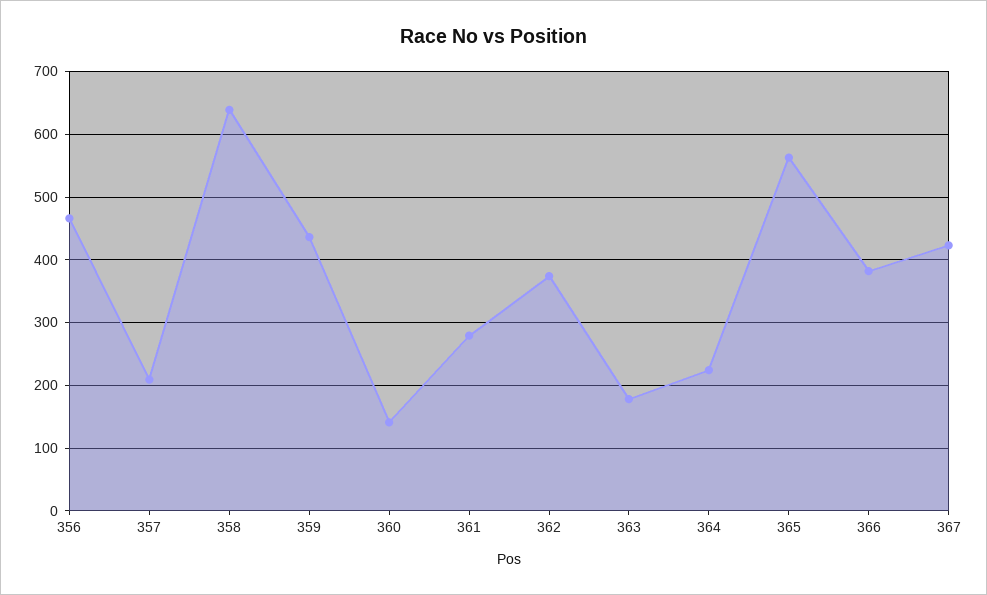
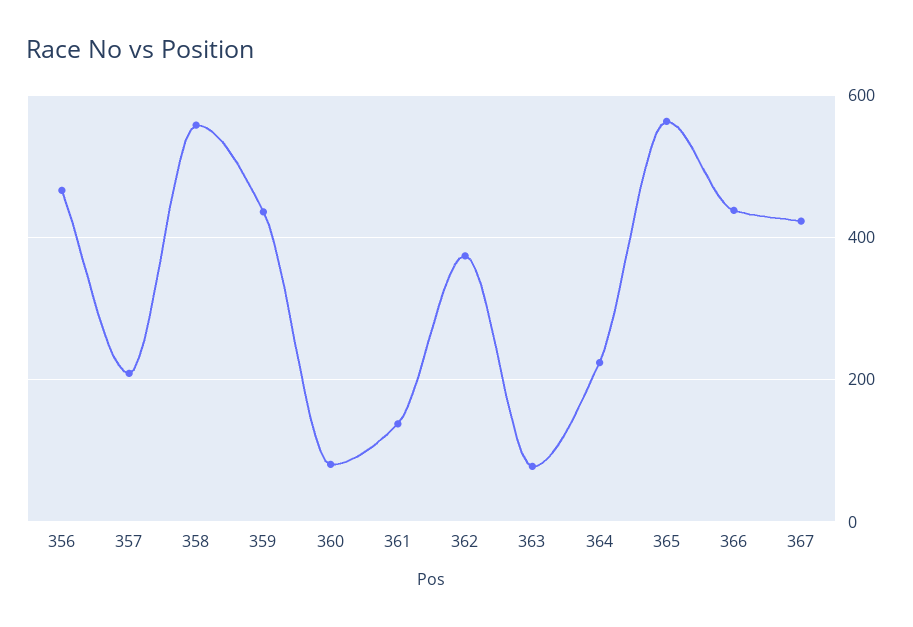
358: 640 -> 560
360: 140 -> 80
361: 280 -> 140
363: 180 -> 80
366: 380 -> 440

